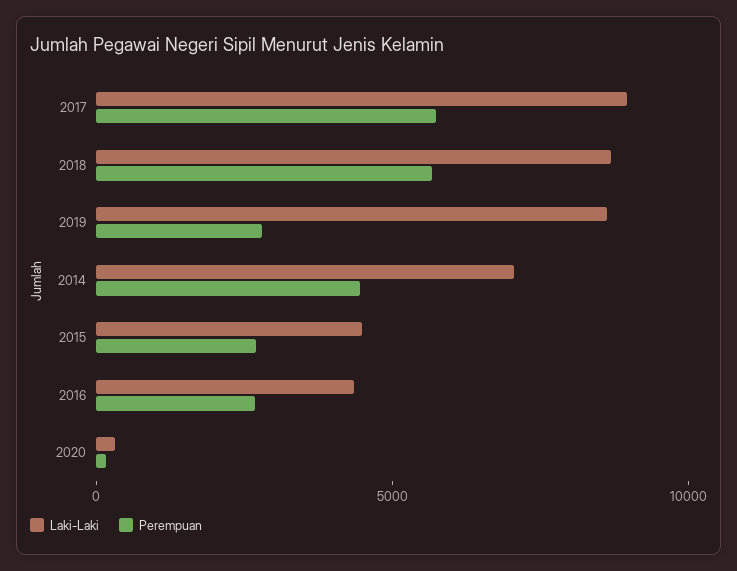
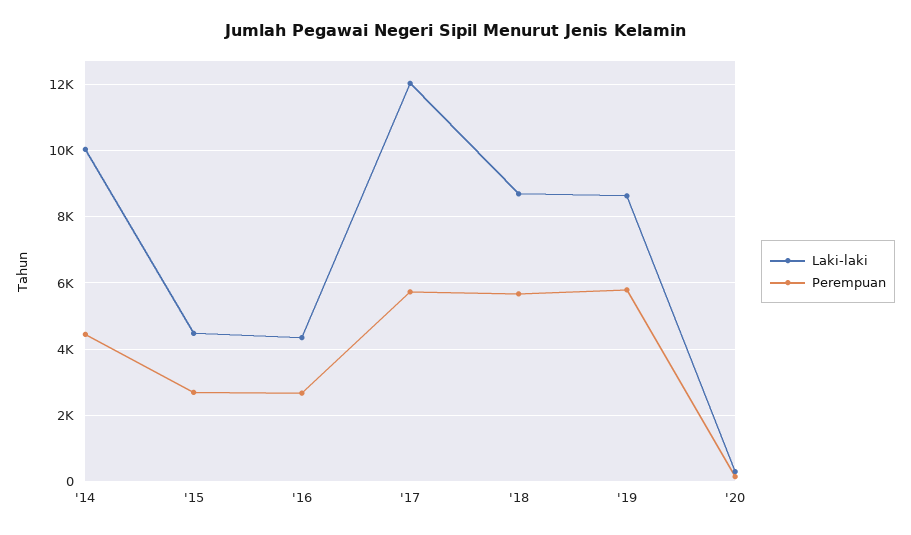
Laki-Laki, 2017: 9000 -> 12000
Perempuan, 2019: 3000 -> 5800
Laki-Laki, 2014: 7000 -> 10000

